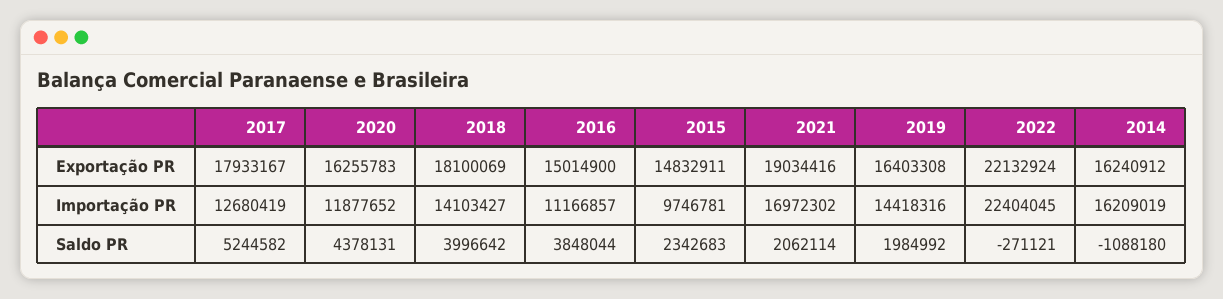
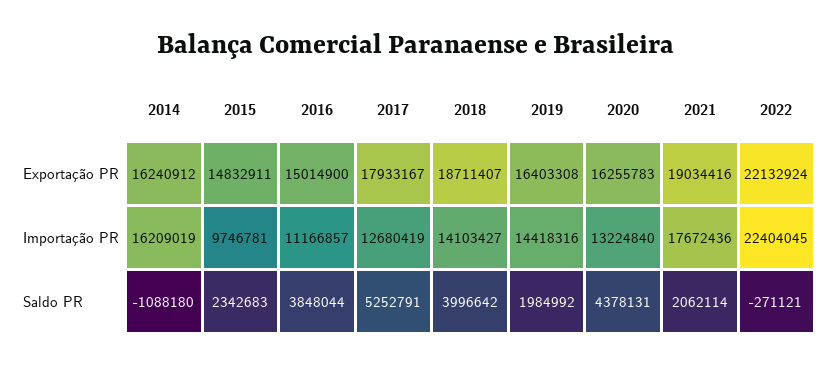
2018, Exportação PR: 18100069 -> 18711407
2020, Importação PR: 11877652 -> 13224840
2021, Importação PR: 16972302 -> 17672436
2017, Saldo PR: 5244582 -> 5252791

